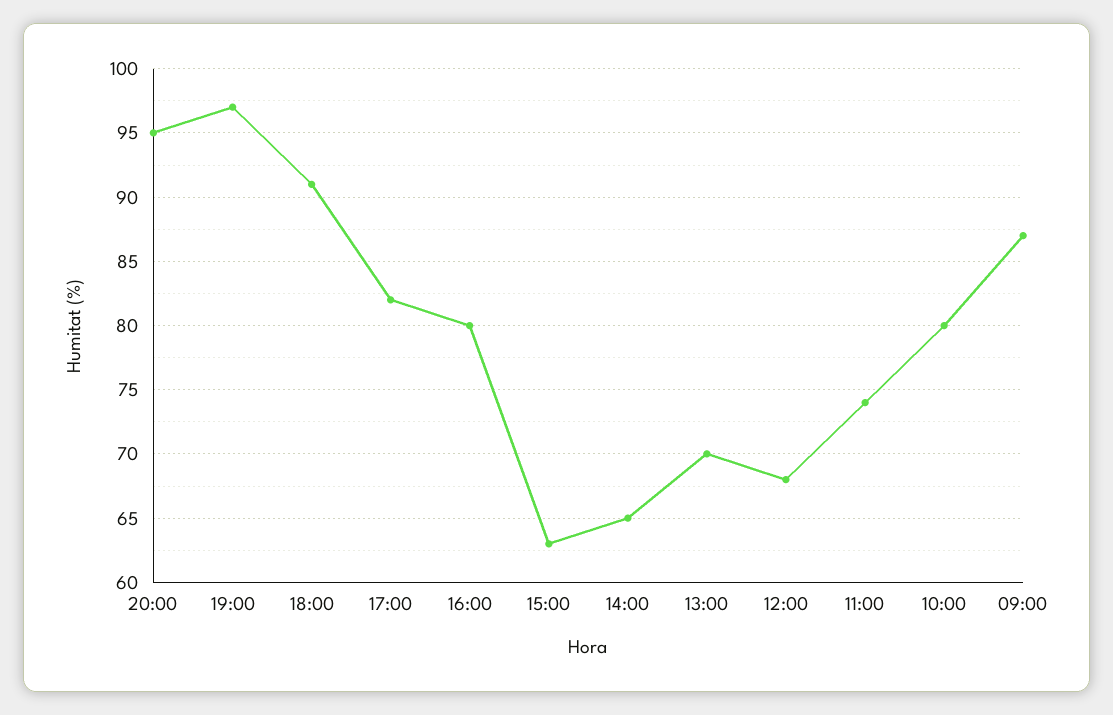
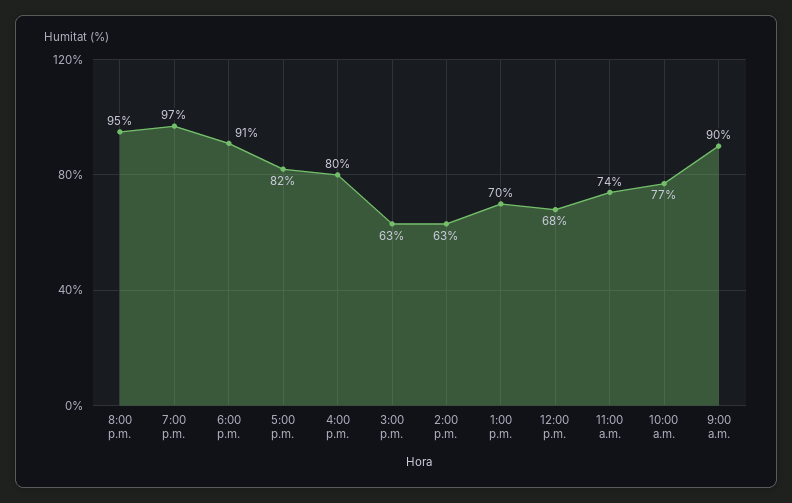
14:00: 65 -> 63
10:00: 80 -> 77
09:00: 87 -> 90

